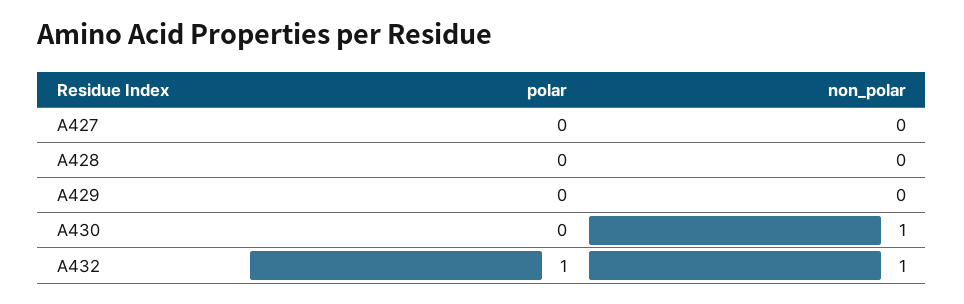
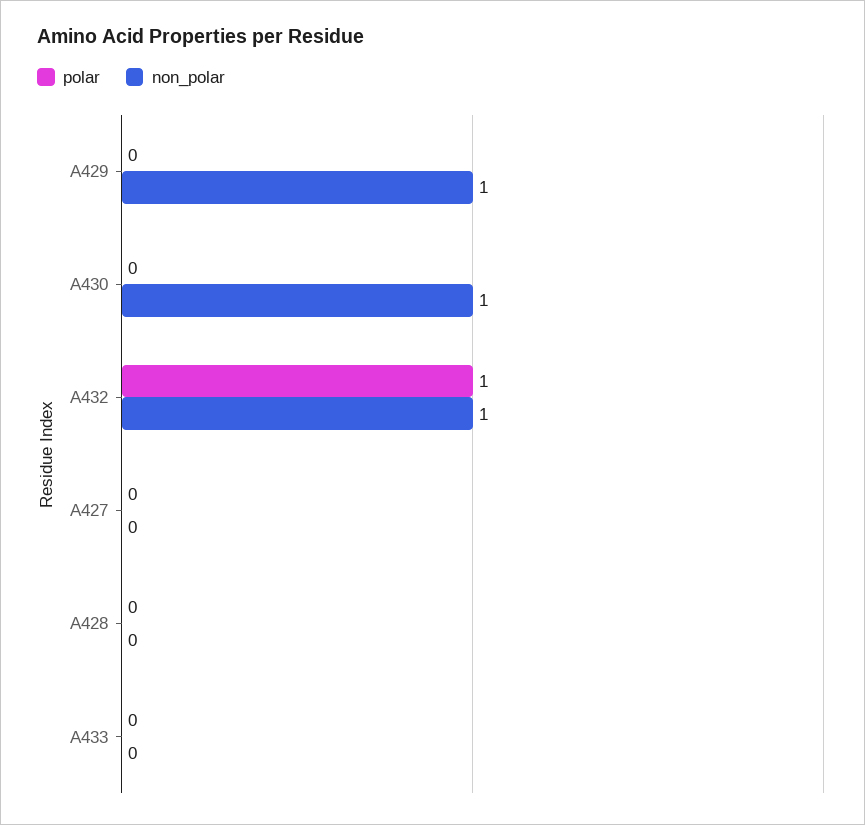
non_polar, A429: 0 -> 1
polar, A433: none -> 0
non_polar, A433: none -> 0

